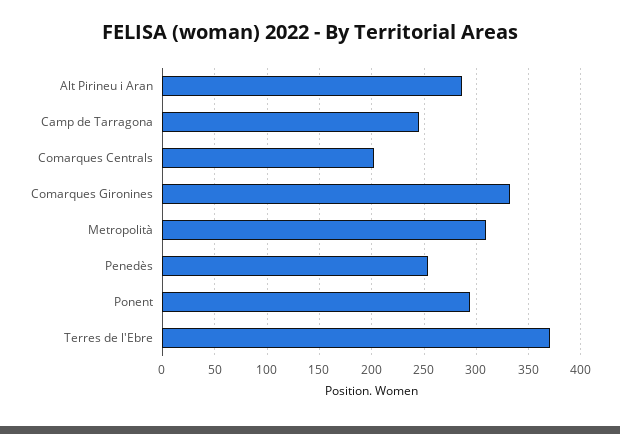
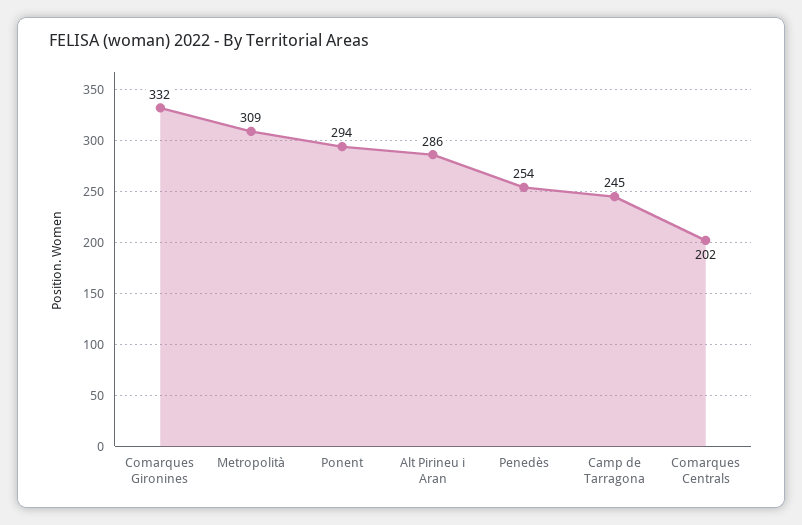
Terres de l'Ebre: 370 -> none

